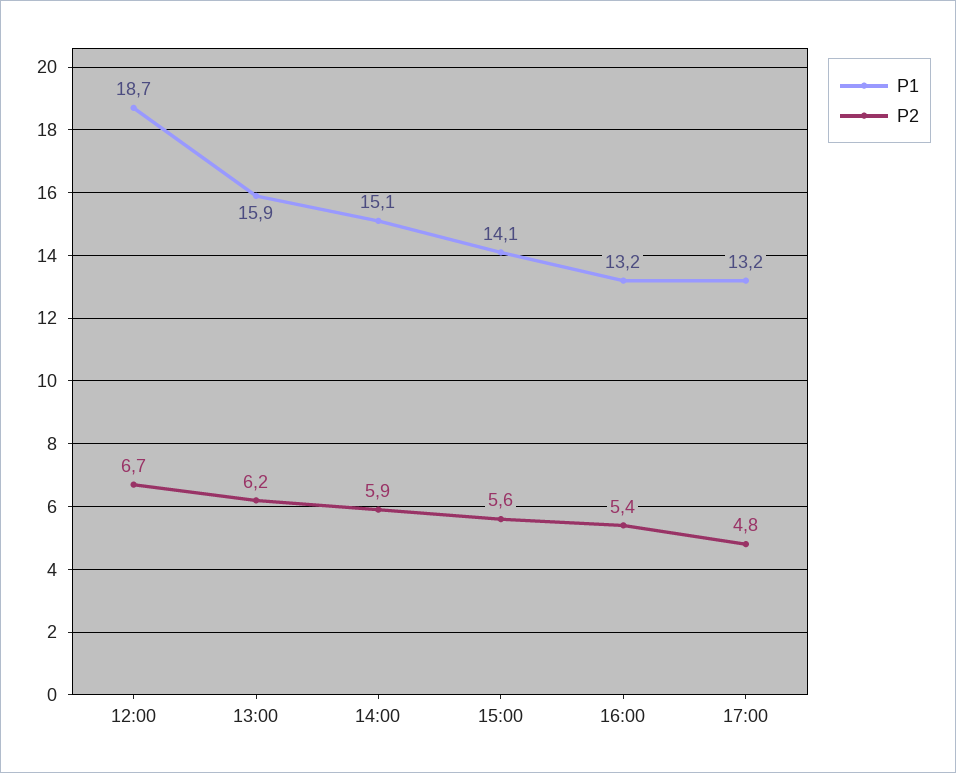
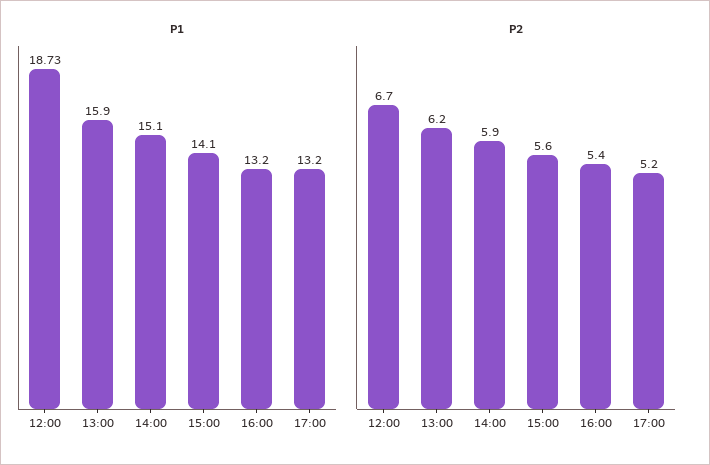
P2, 17:00: 4.8 -> 5.2

